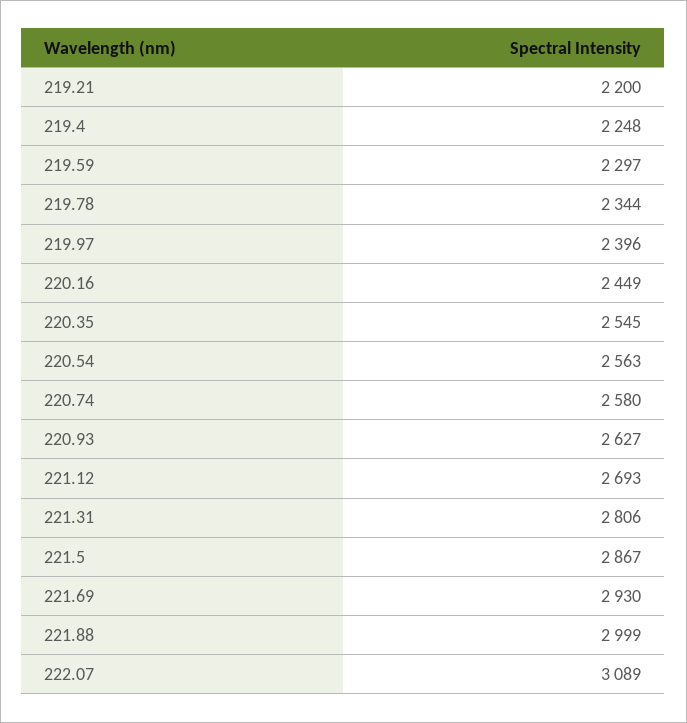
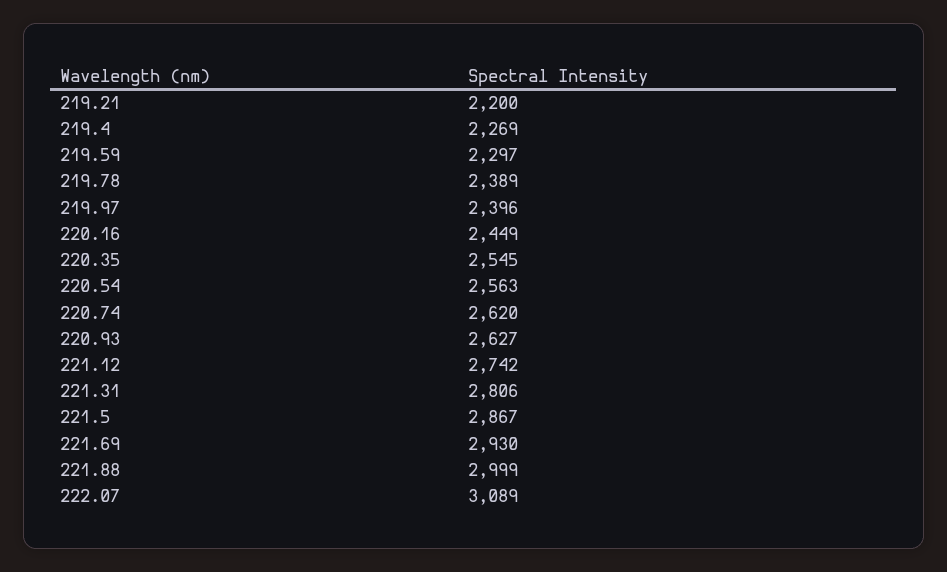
219.4: 2248 -> 2269
219.78: 2344 -> 2389
220.74: 2580 -> 2620
221.12: 2693 -> 2742

